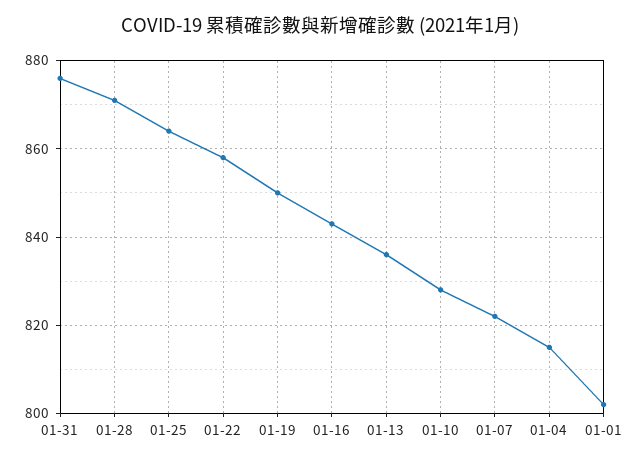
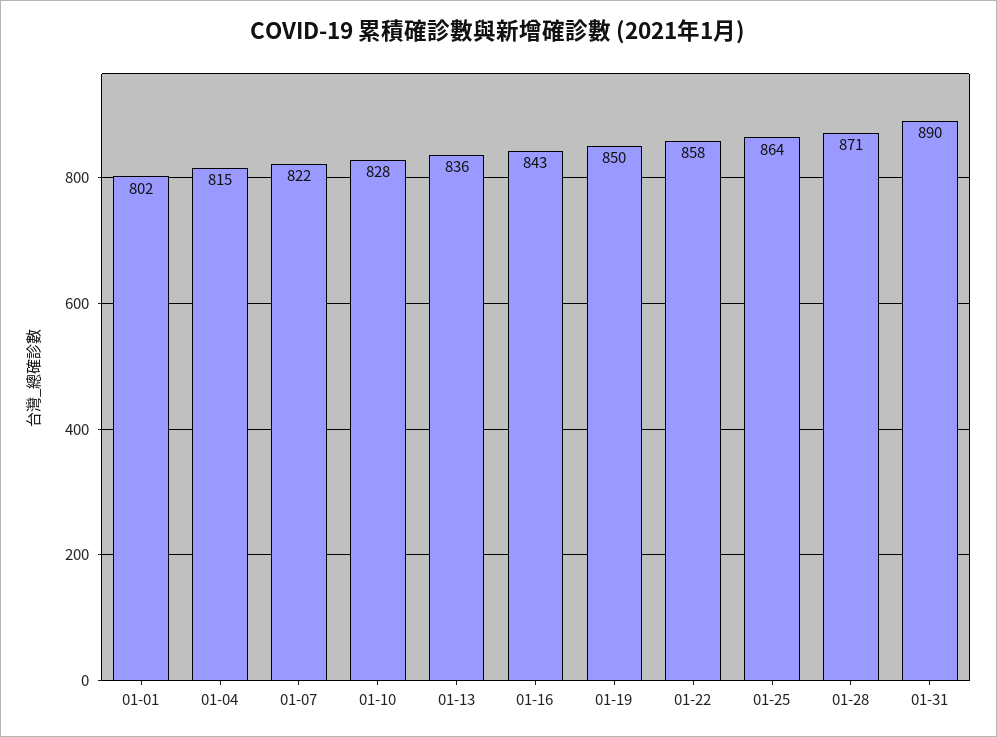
01-31: 875 -> 890

